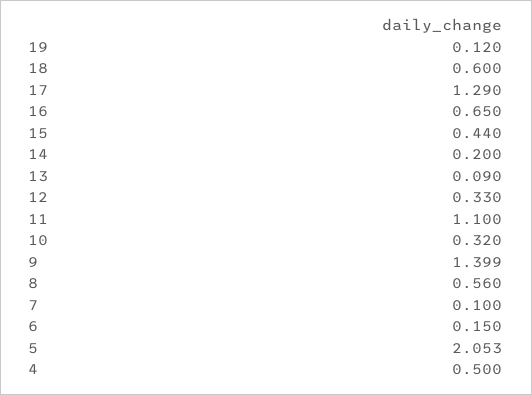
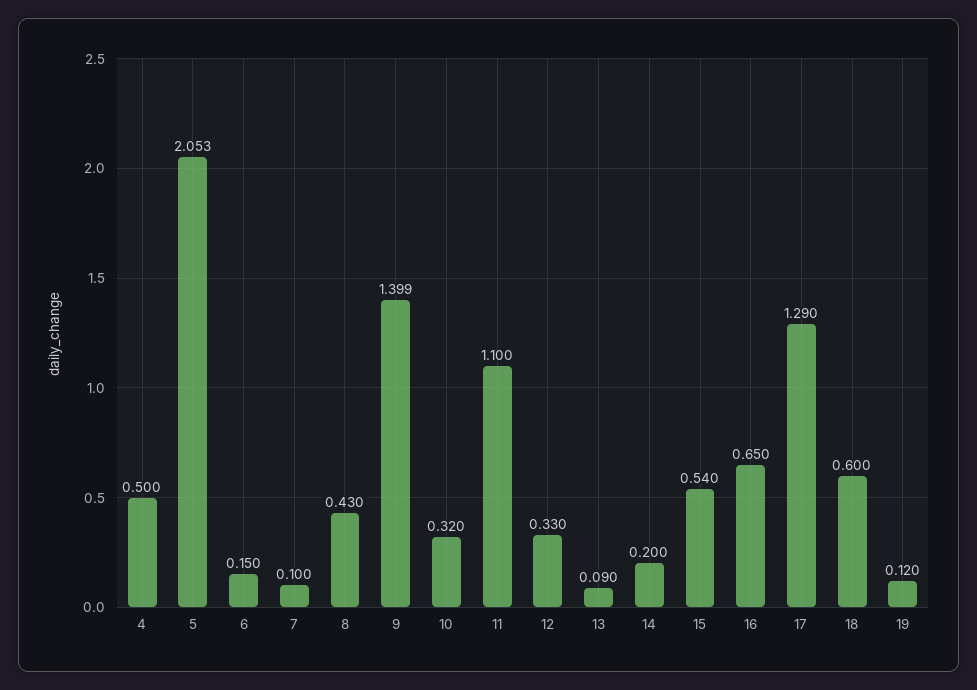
15: 0.44 -> 0.54
8: 0.56 -> 0.43

